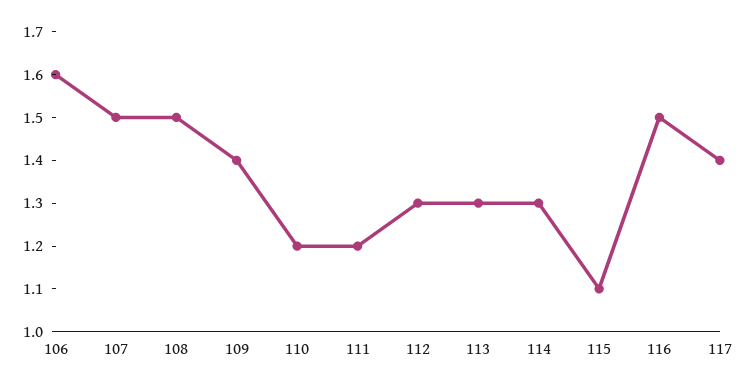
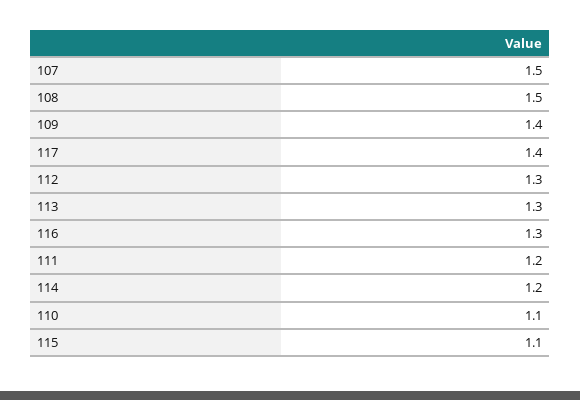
106: 1.6 -> none
110: 1.2 -> 1.1
114: 1.3 -> 1.2
116: 1.5 -> 1.3

